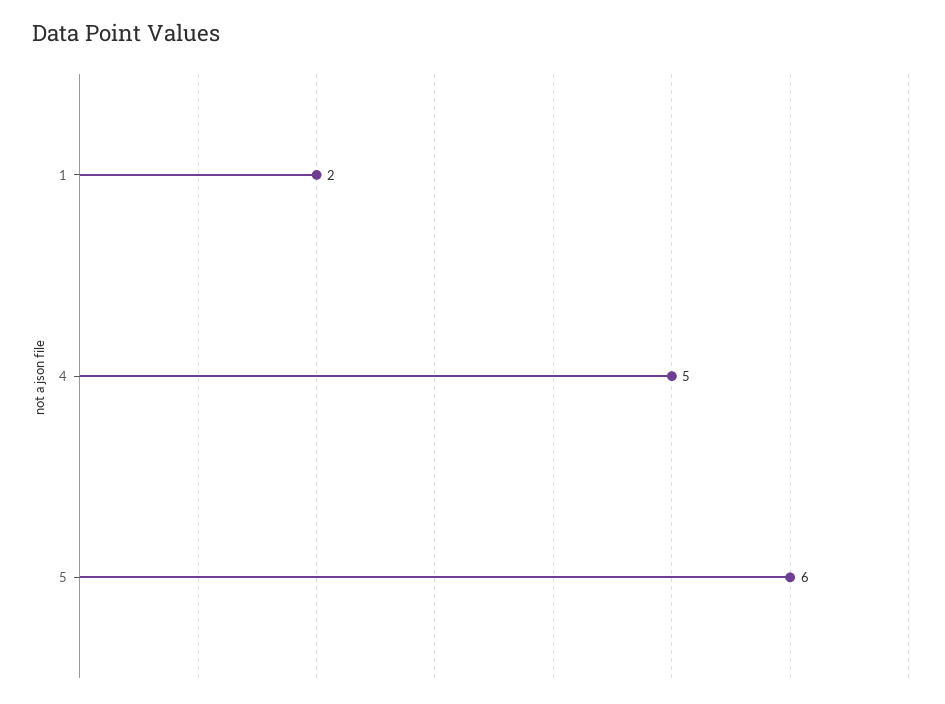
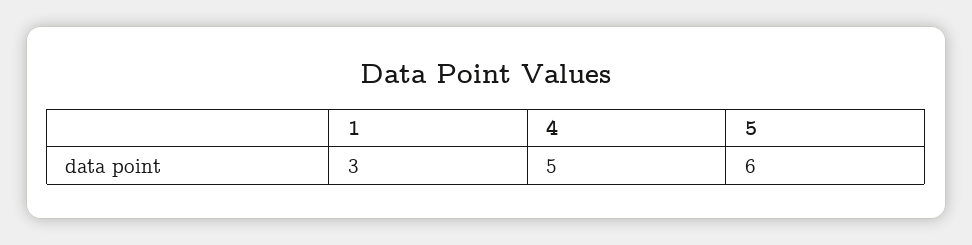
1: 2 -> 3

